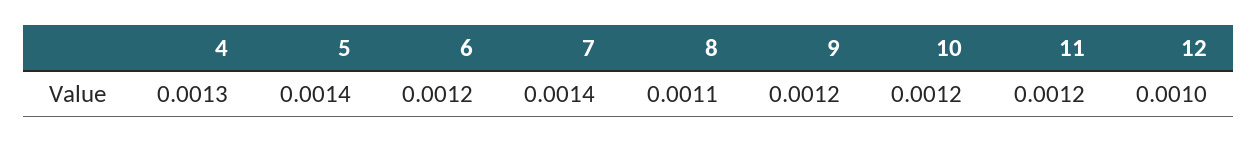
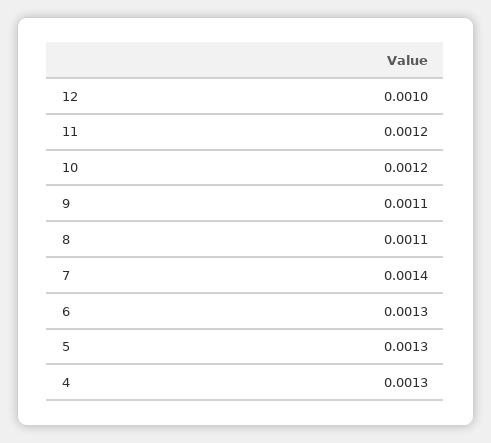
5: 0.0014 -> 0.0013
6: 0.0012 -> 0.0013
9: 0.0012 -> 0.0011

